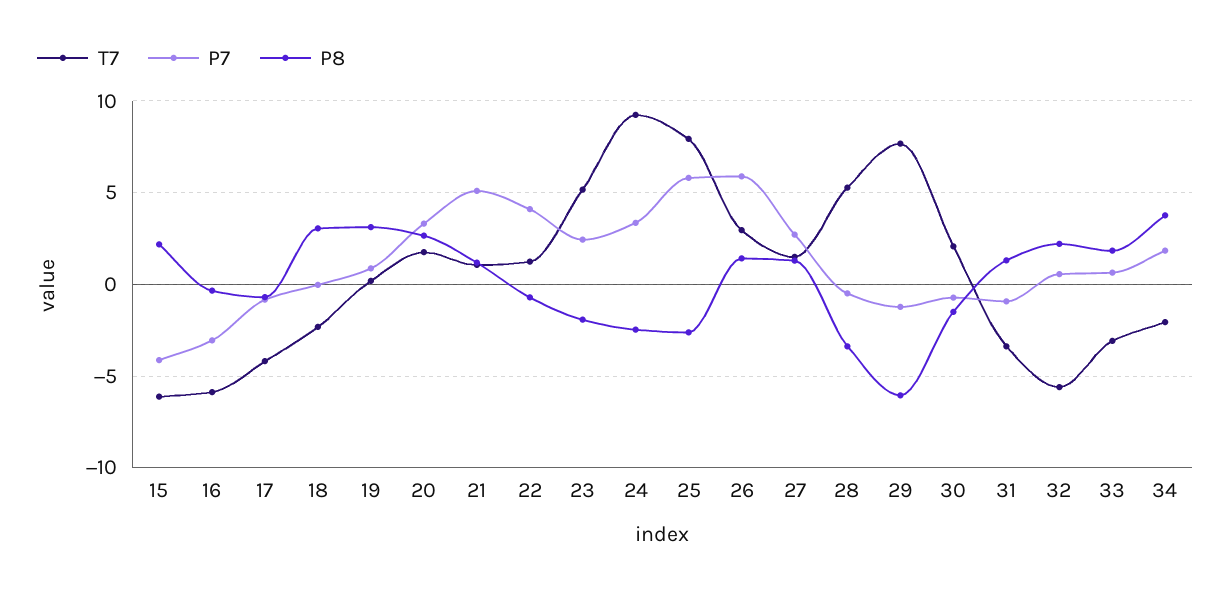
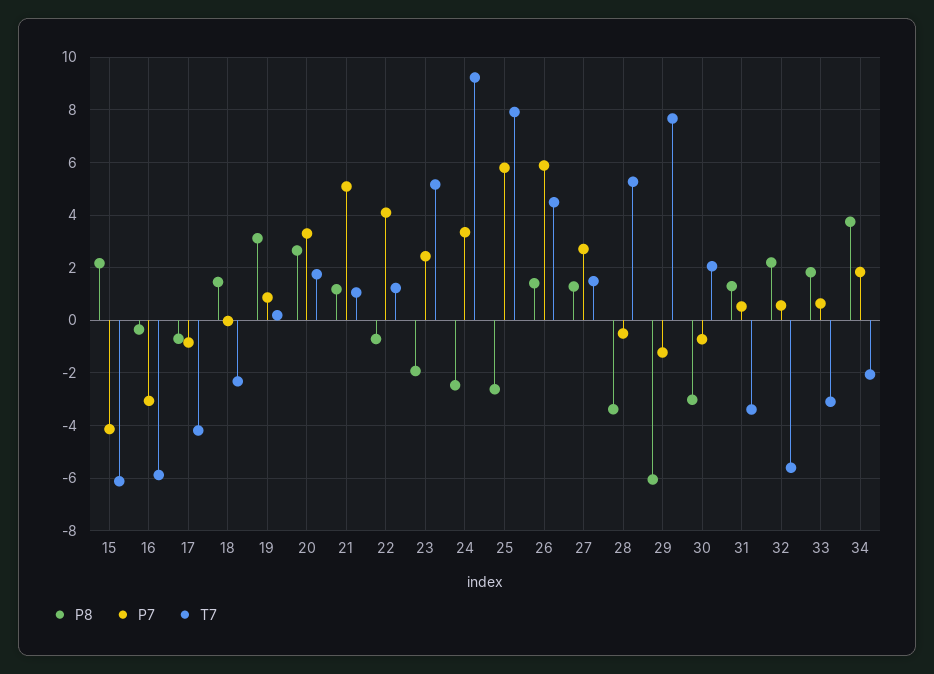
P8, 18: 3 -> 1.5
T7, 26: 3 -> 4.5
P8, 30: -1.5 -> -3
P7, 31: -1 -> 0.5

